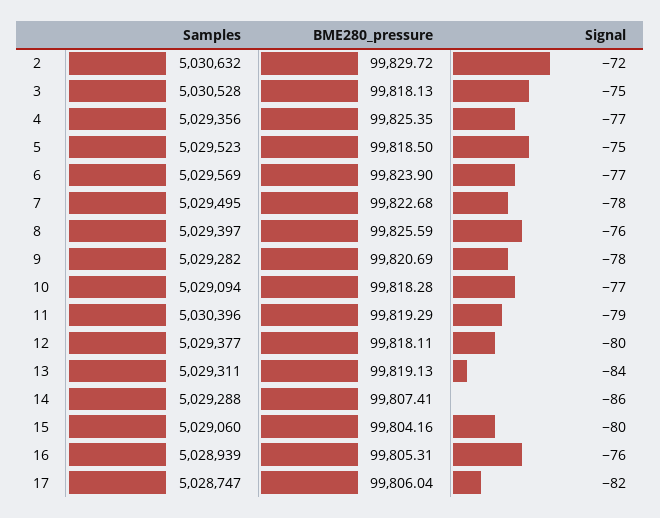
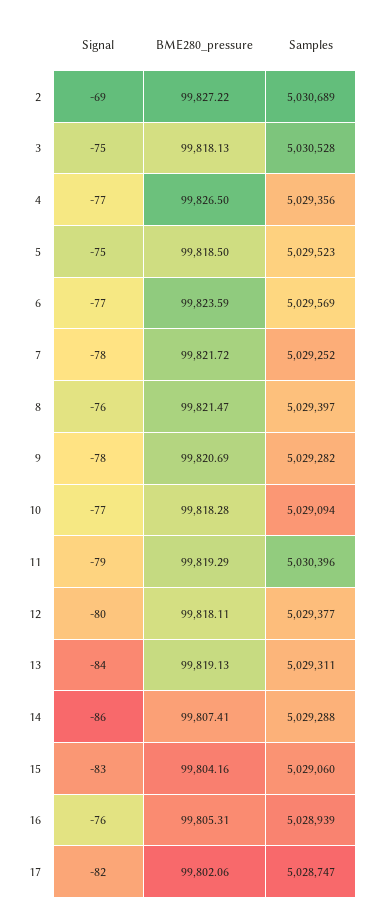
Samples, 2: 5030632 -> 5030689
BME280_pressure, 2: 99829.72 -> 99827.22
Signal, 2: -72 -> -69
BME280_pressure, 4: 99825.35 -> 99826.5
BME280_pressure, 6: 99823.9 -> 99823.59
Samples, 7: 5029495 -> 5029252
BME280_pressure, 7: 99822.68 -> 99821.72
BME280_pressure, 8: 99825.59 -> 99821.47
Signal, 15: -80 -> -83
BME280_pressure, 17: 99806.04 -> 99802.06

